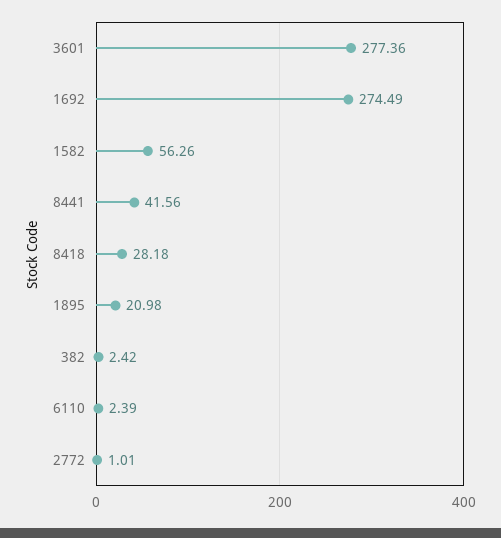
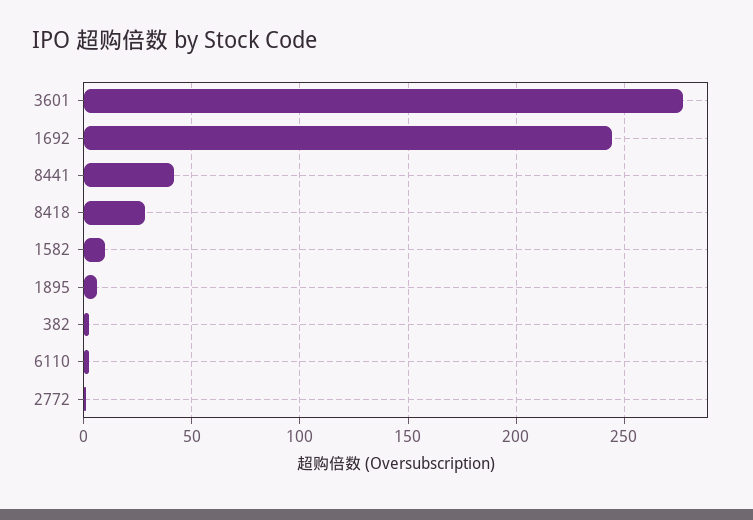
1692: 274.49 -> 245
1582: 56.26 -> 10
1895: 20.98 -> 5

